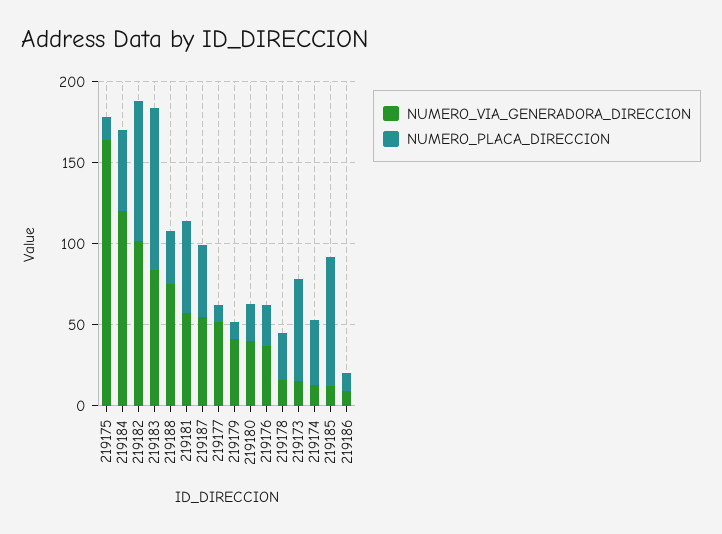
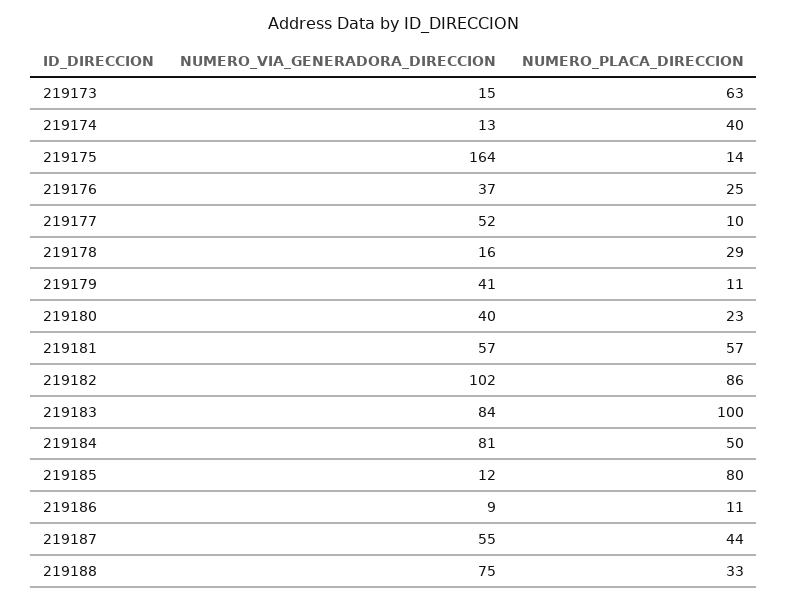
NUMERO_VIA_GENERADORA_DIRECCION, 219184: 120 -> 81

